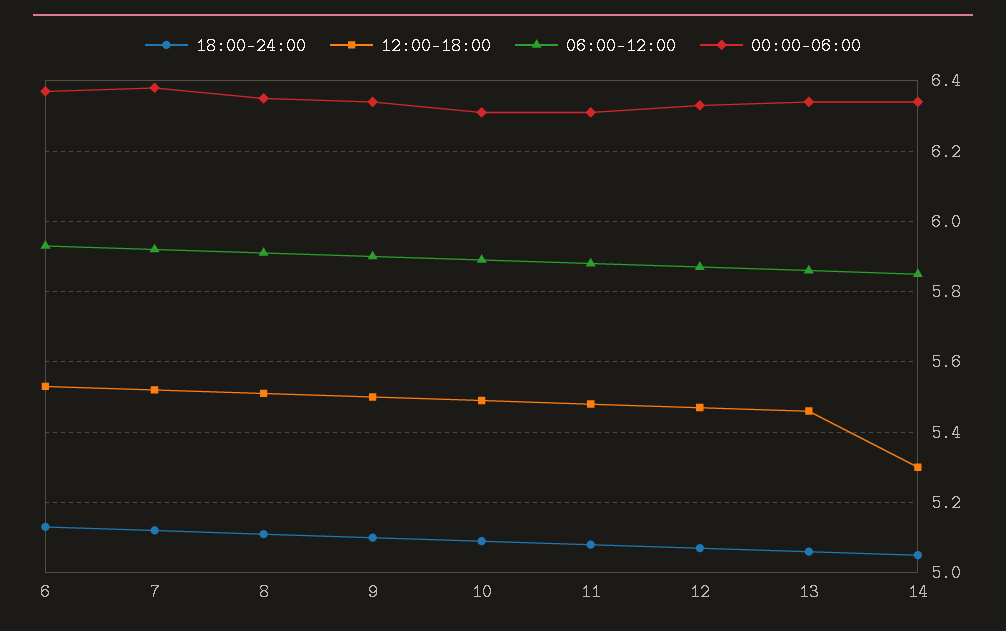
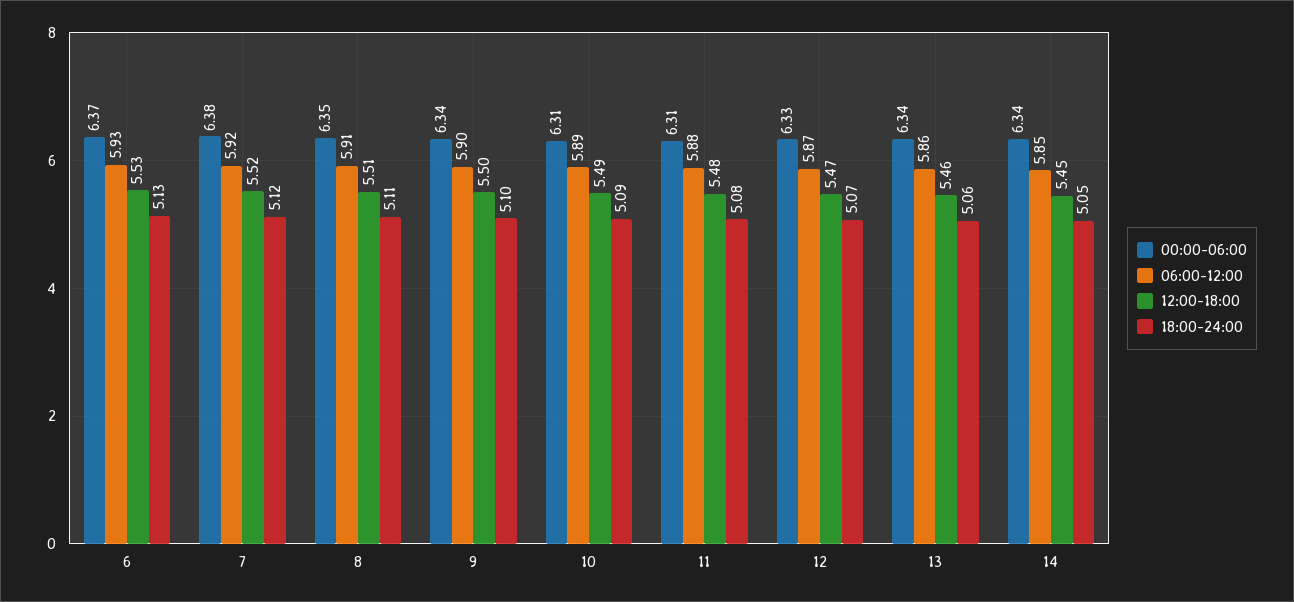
12:00-18:00, 14: 5.3 -> 5.45

